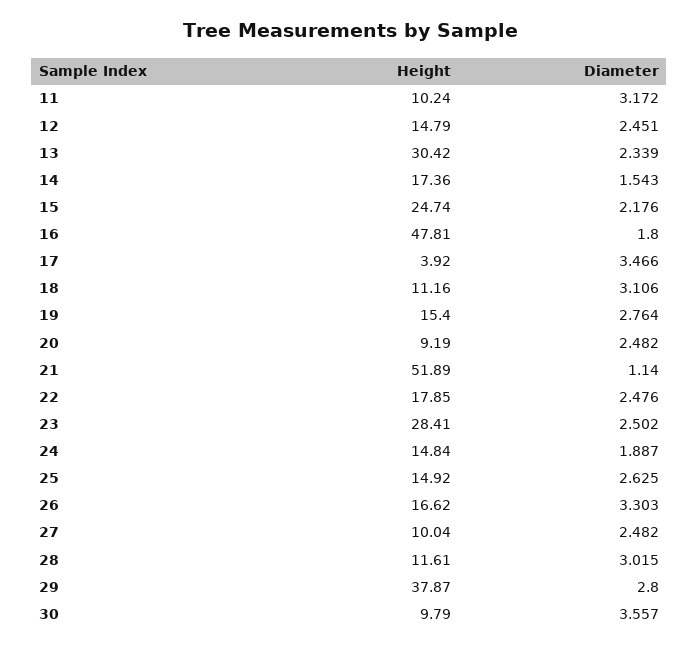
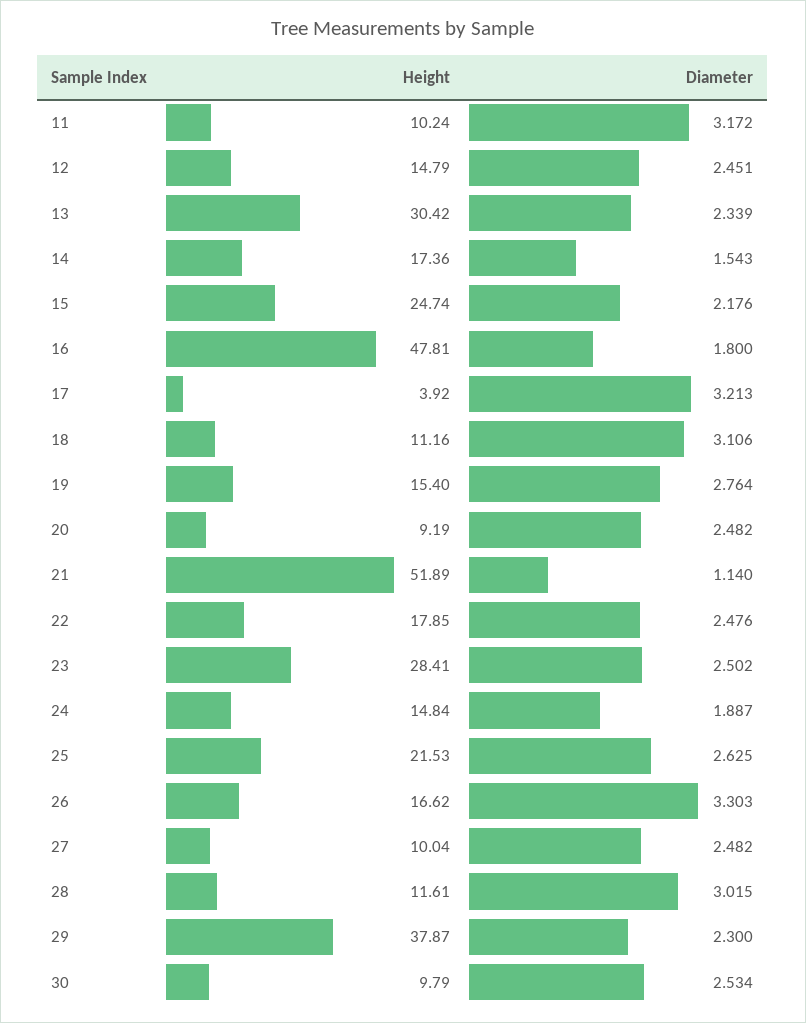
Diameter, 17: 3.466 -> 3.213
Height, 25: 14.92 -> 21.53
Diameter, 29: 2.8 -> 2.3
Diameter, 30: 3.557 -> 2.534

